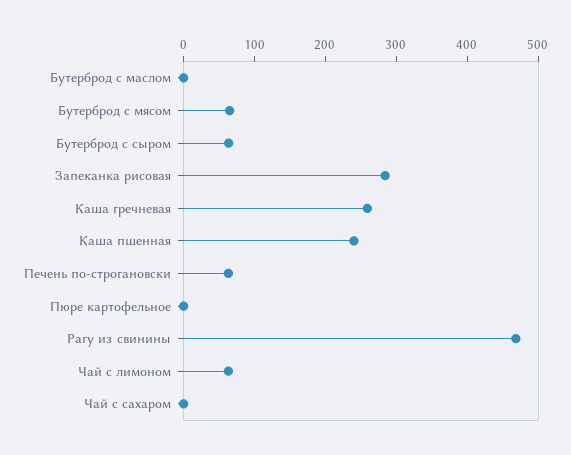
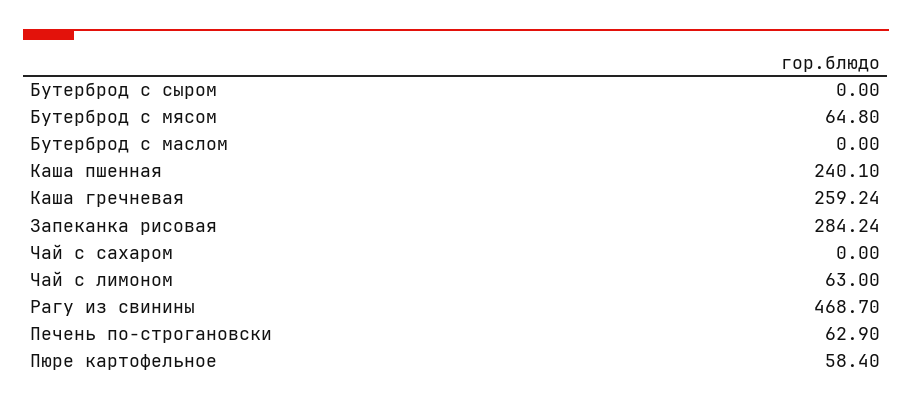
Бутерброд с сыром: 60 -> 0
Пюре картофельное: 0 -> 58.4

